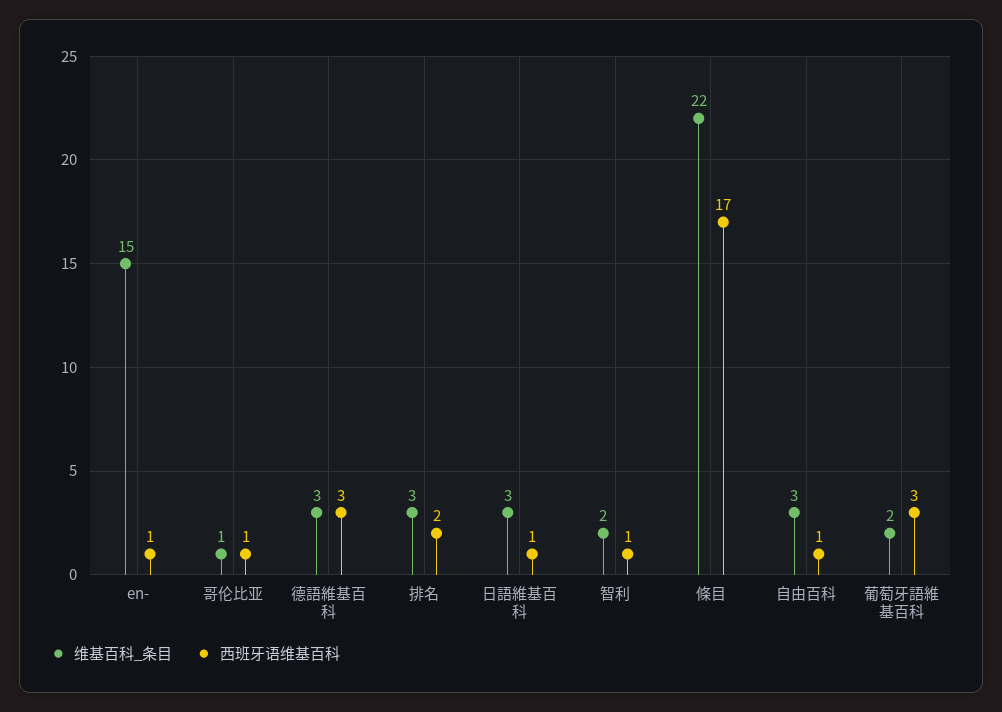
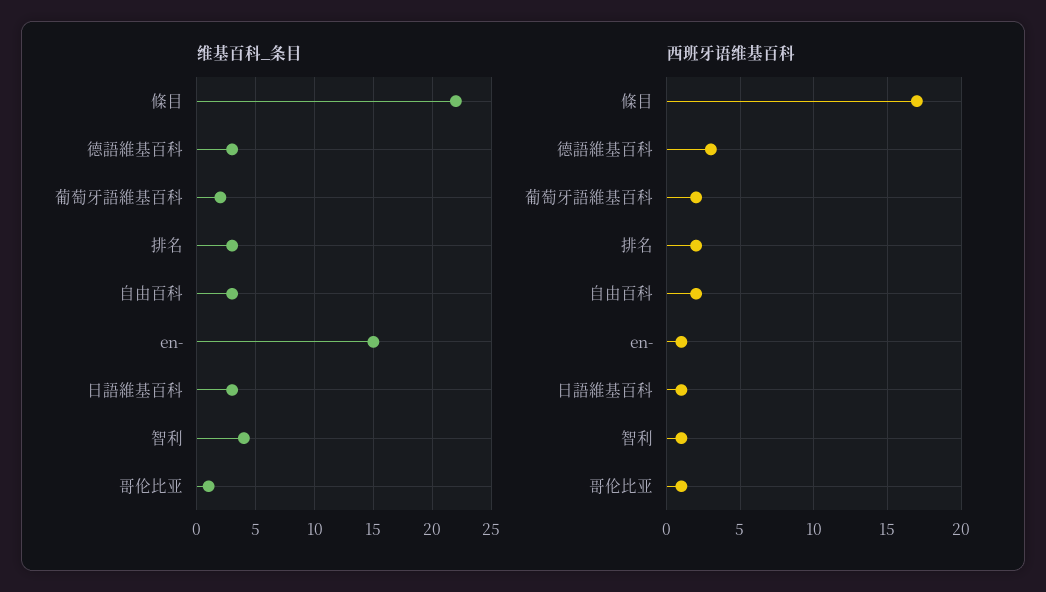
维基百科_条目, 智利: 2 -> 4
西班牙语维基百科, 自由百科: 1 -> 2
西班牙语维基百科, 葡萄牙語維基百科: 3 -> 2

